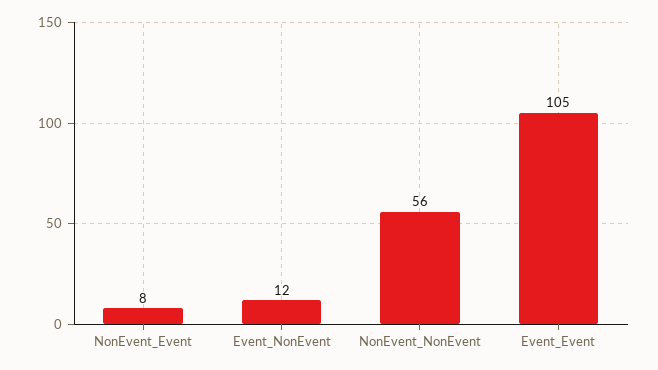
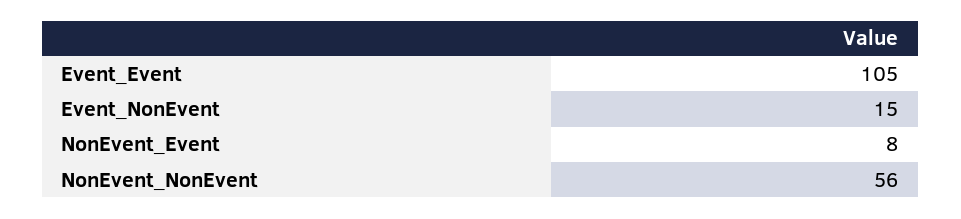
Event_NonEvent: 12 -> 15

